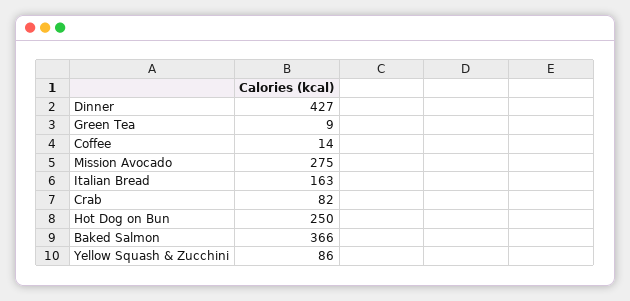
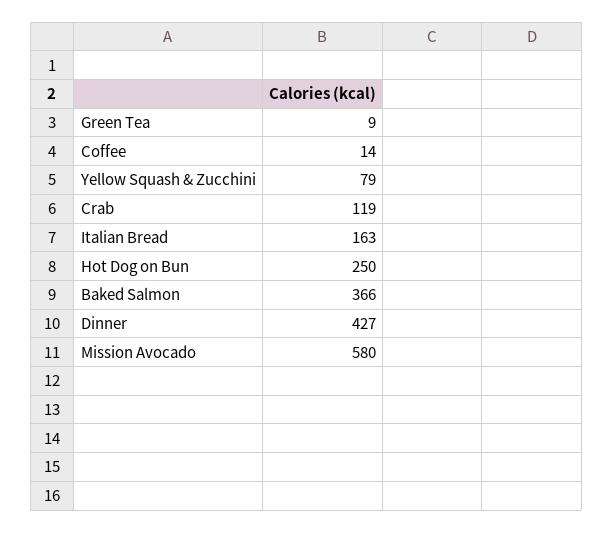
Mission Avocado: 275 -> 580
Crab: 82 -> 119
Yellow Squash & Zucchini: 86 -> 79

